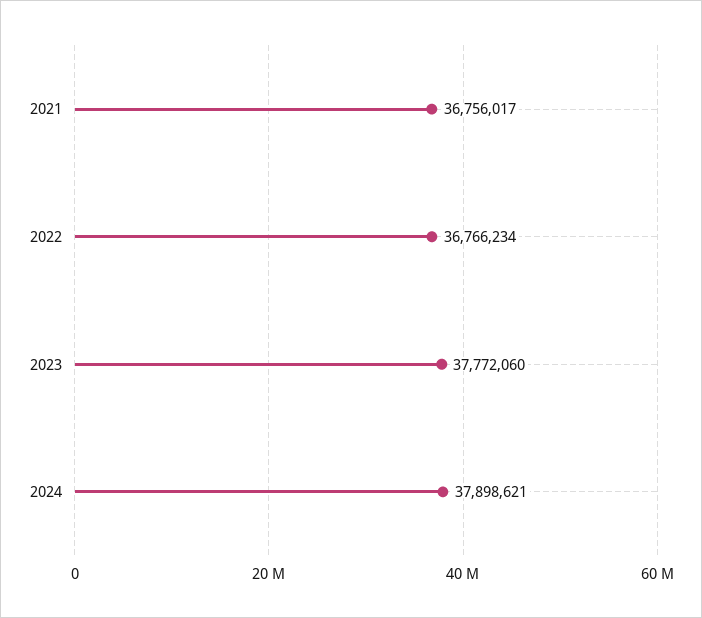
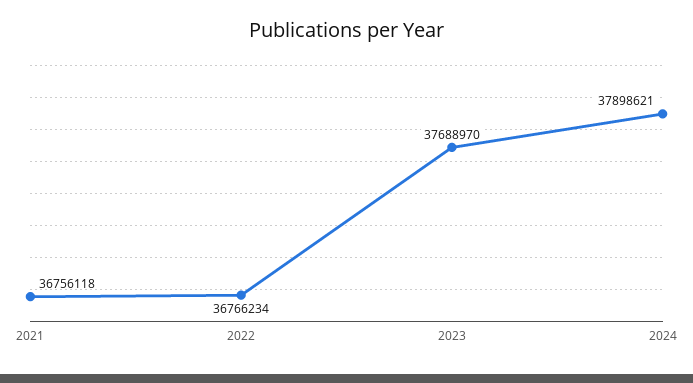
2021: 36756017 -> 36756118
2023: 37772060 -> 37688970

